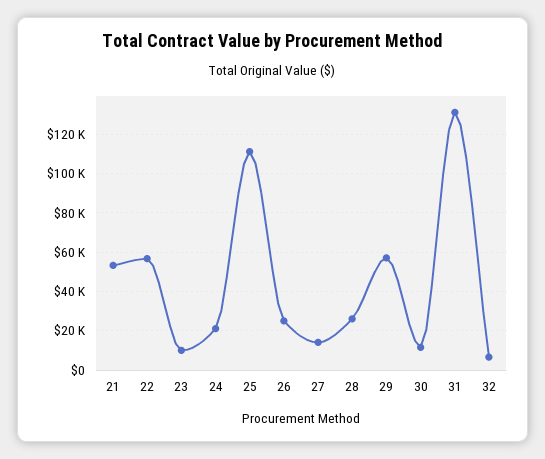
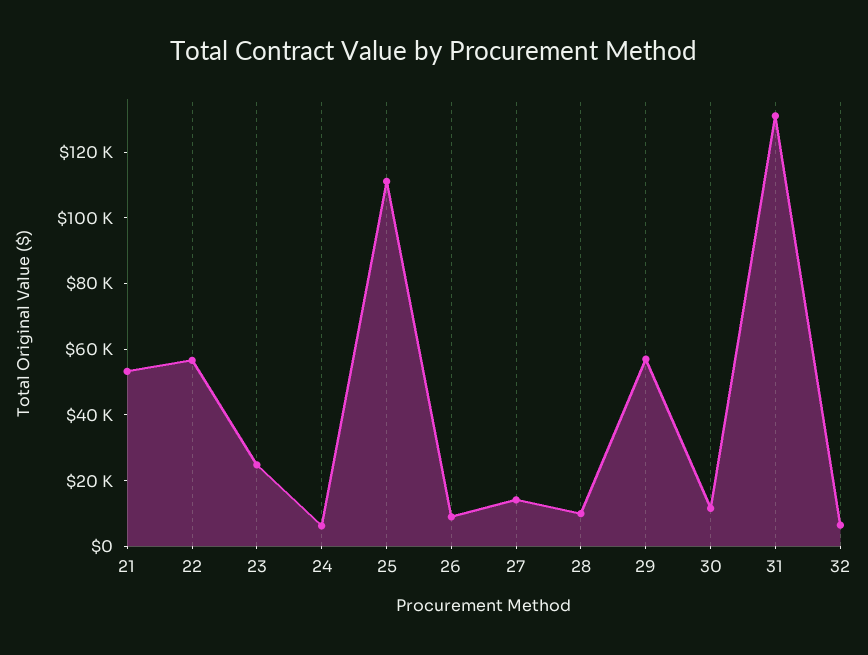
23: 10000 -> 25000
24: 20000 -> 5000
26: 25000 -> 10000
28: 25000 -> 10000

